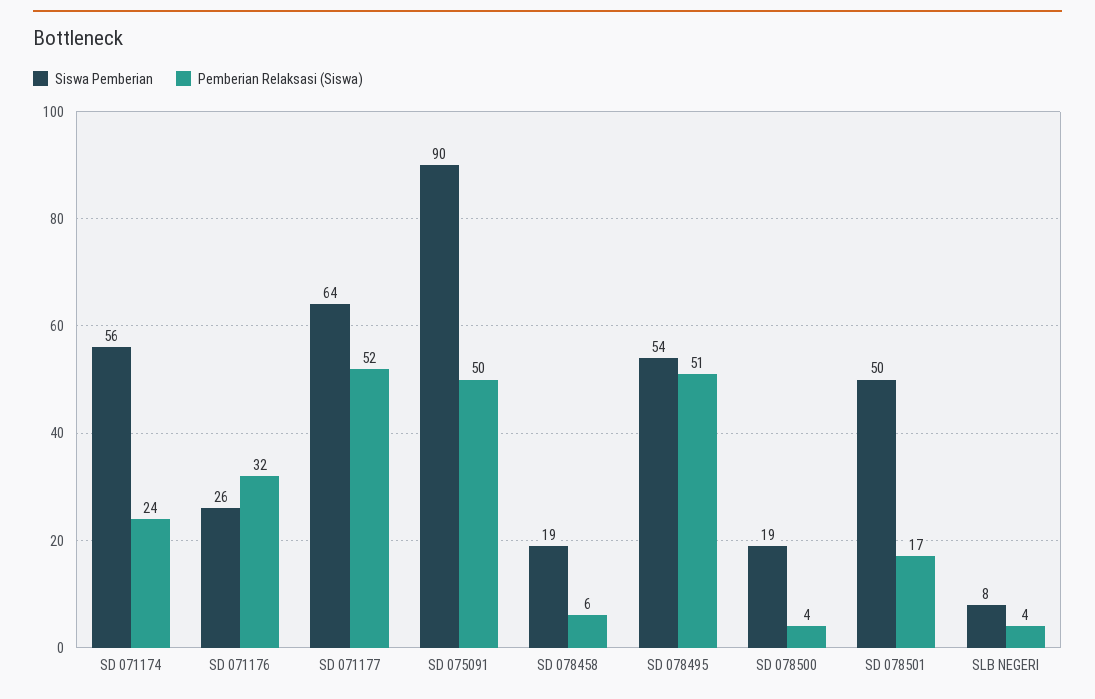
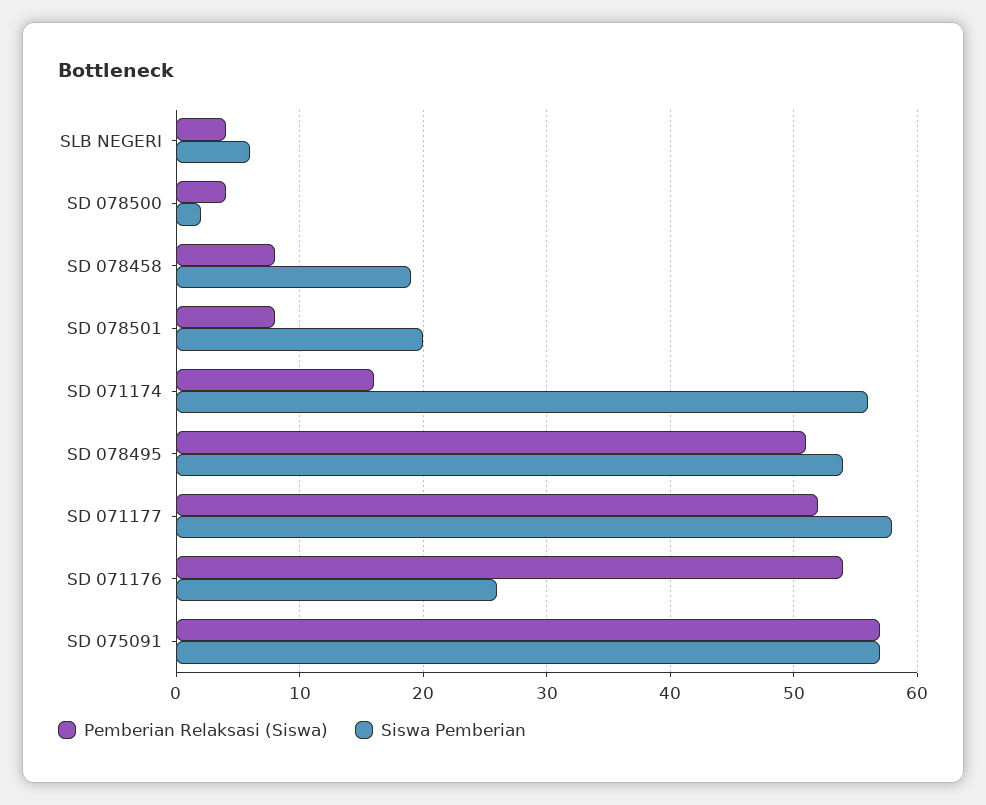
Pemberian Relaksasi (Siswa), SD 071174: 24 -> 16
Pemberian Relaksasi (Siswa), SD 071176: 32 -> 54
Siswa Pemberian, SD 071177: 64 -> 58
Siswa Pemberian, SD 075091: 90 -> 57
Pemberian Relaksasi (Siswa), SD 075091: 50 -> 57
Pemberian Relaksasi (Siswa), SD 078458: 6 -> 8
Siswa Pemberian, SD 078500: 19 -> 2
Siswa Pemberian, SD 078501: 50 -> 20
Pemberian Relaksasi (Siswa), SD 078501: 17 -> 8
Siswa Pemberian, SLB NEGERI: 8 -> 6

